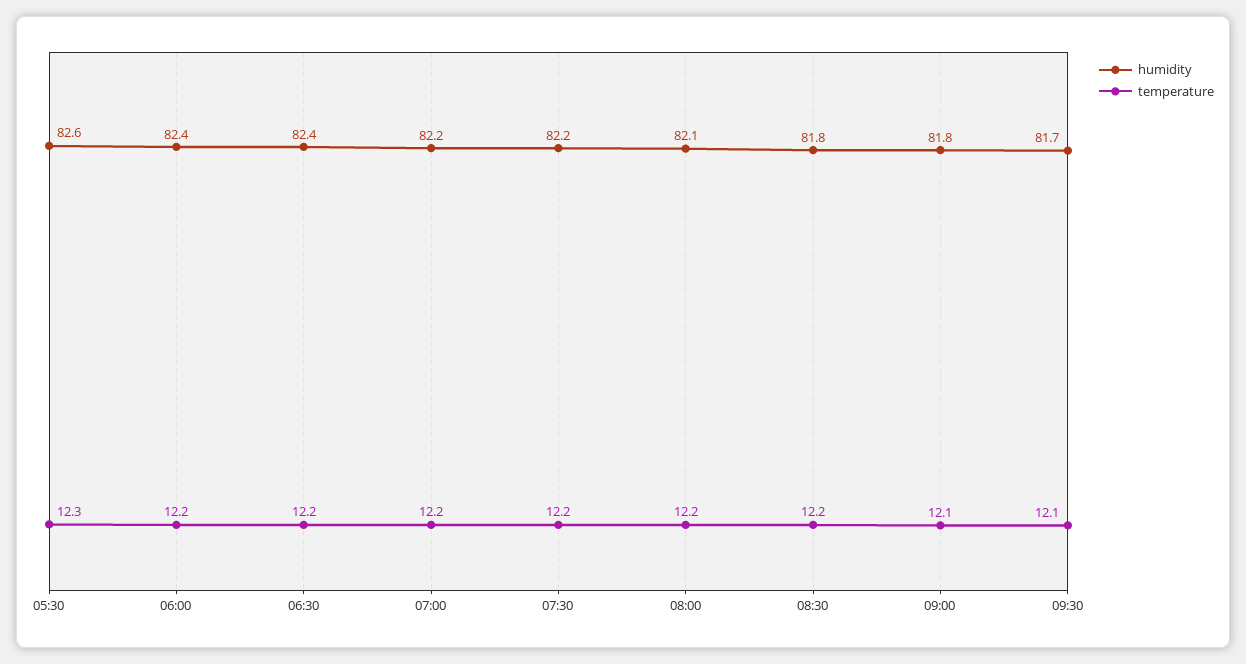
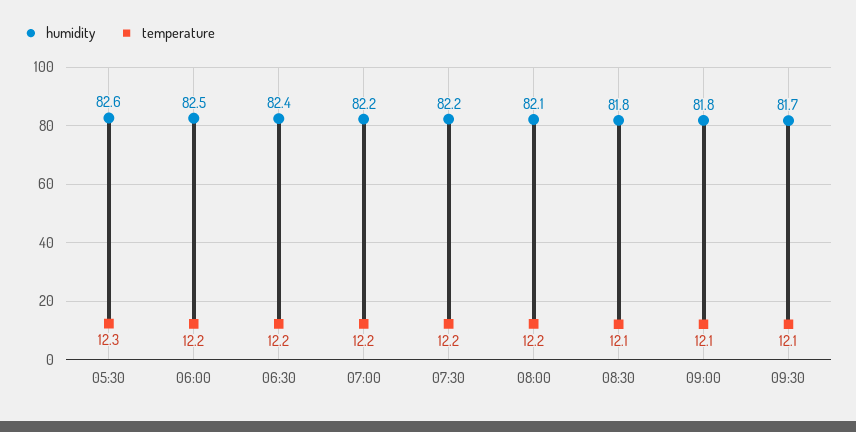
humidity, 06:00: 82.4 -> 82.5
temperature, 08:30: 12.2 -> 12.1

